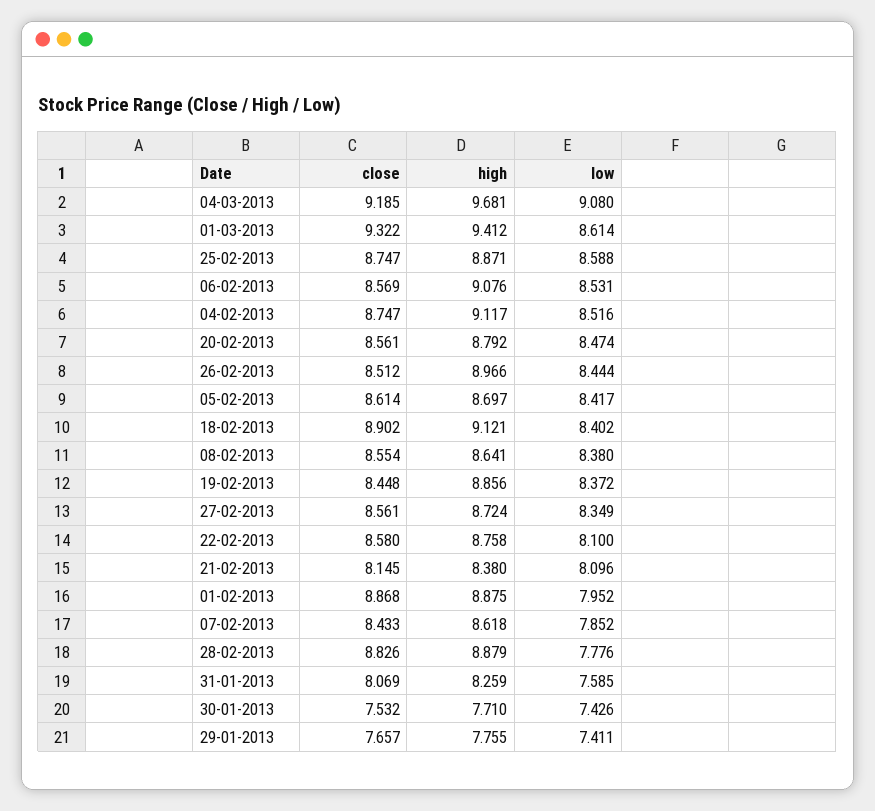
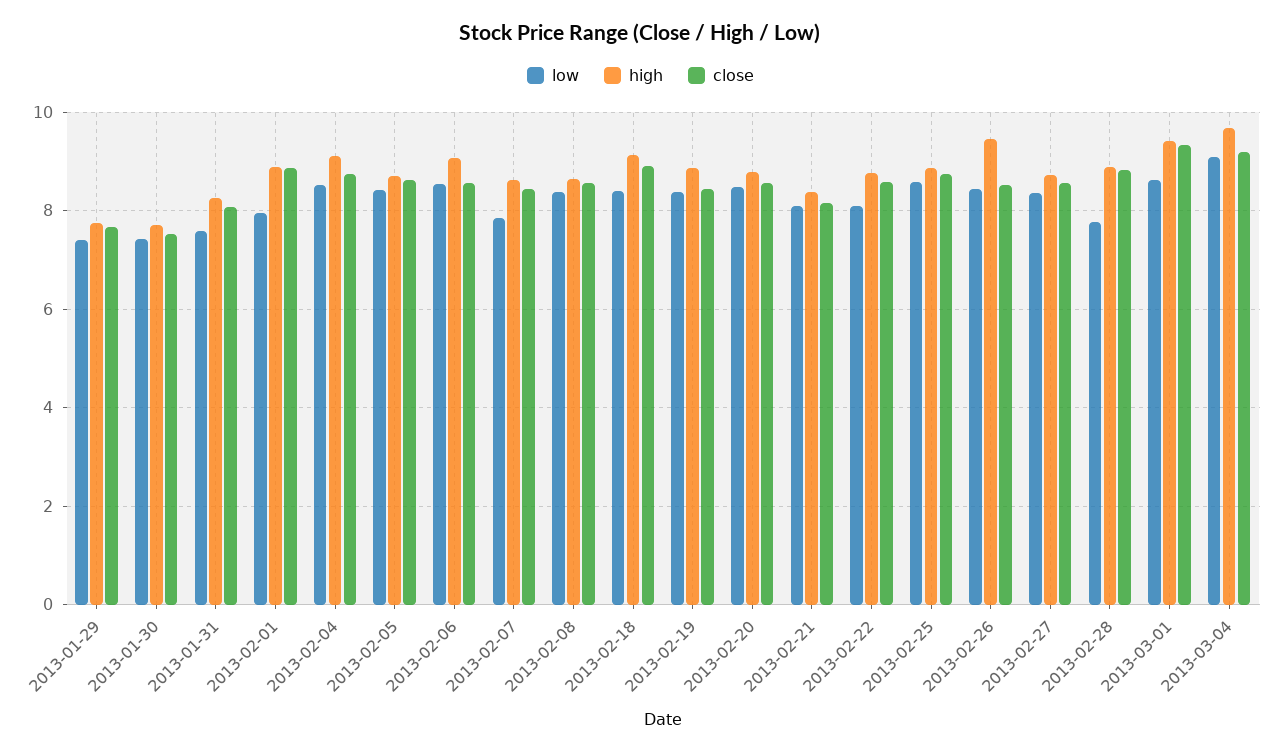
high, 26-02-2013: 8.966 -> 9.4

